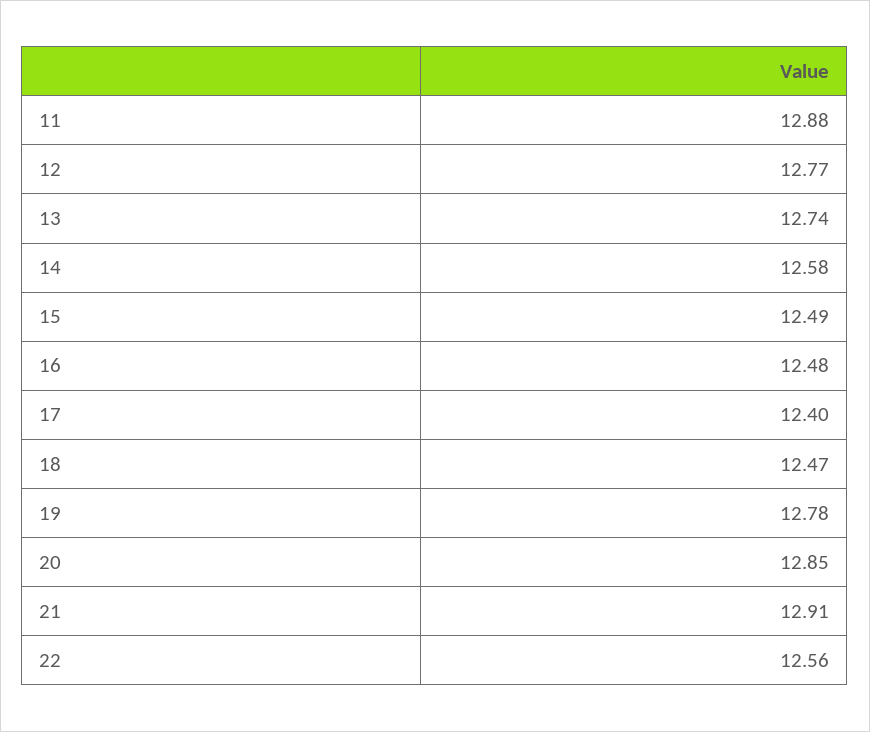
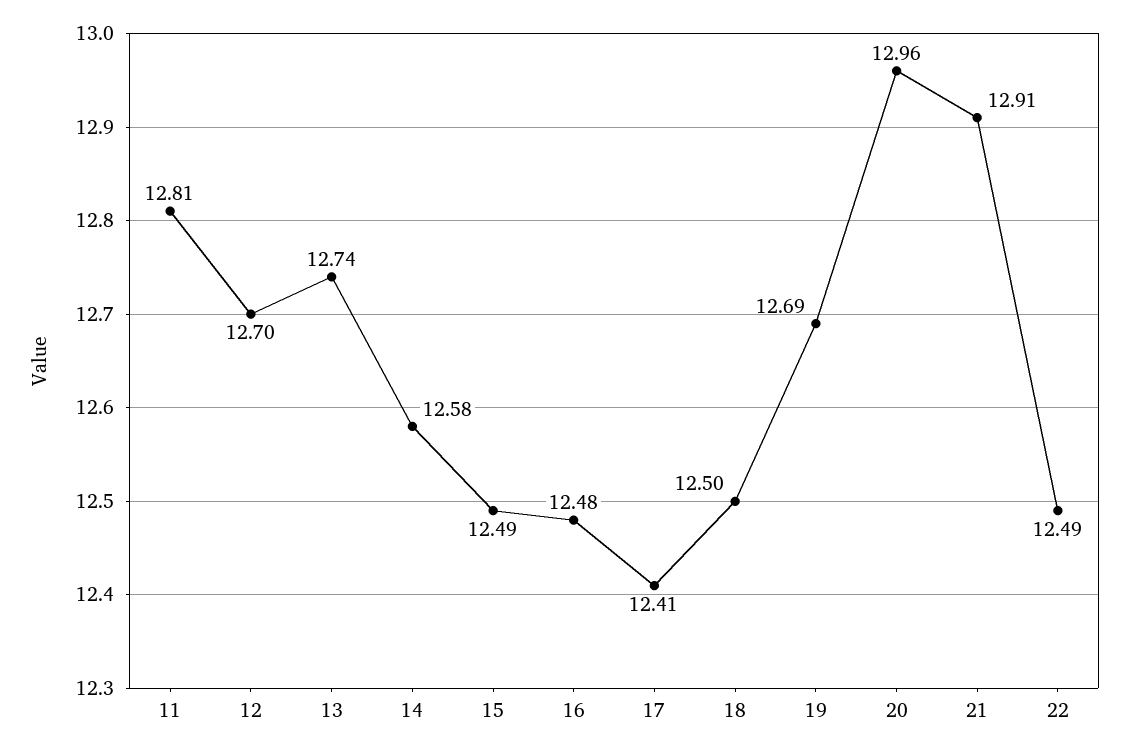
11: 12.88 -> 12.81
12: 12.77 -> 12.7
17: 12.4 -> 12.41
18: 12.47 -> 12.5
19: 12.78 -> 12.69
20: 12.85 -> 12.96
22: 12.56 -> 12.49

